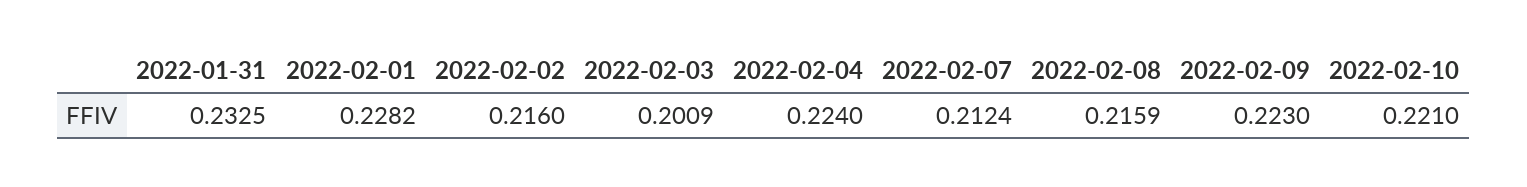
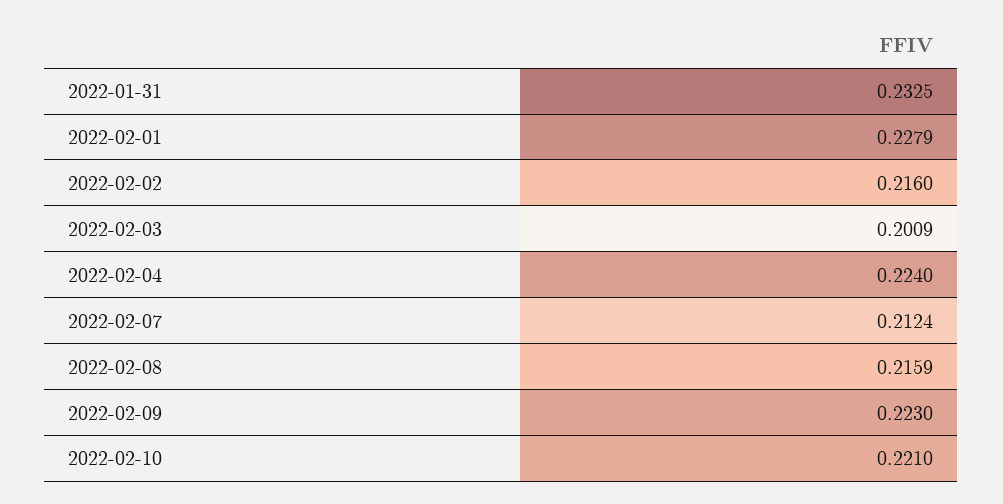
2022-02-01: 0.2282 -> 0.2279

